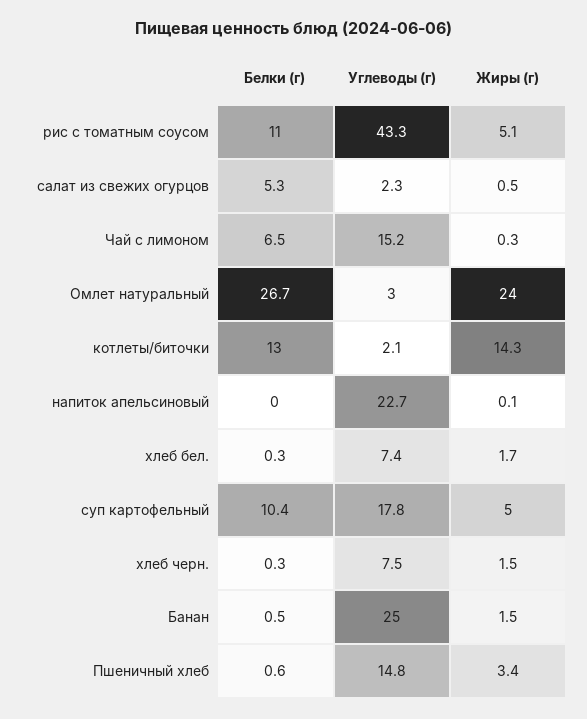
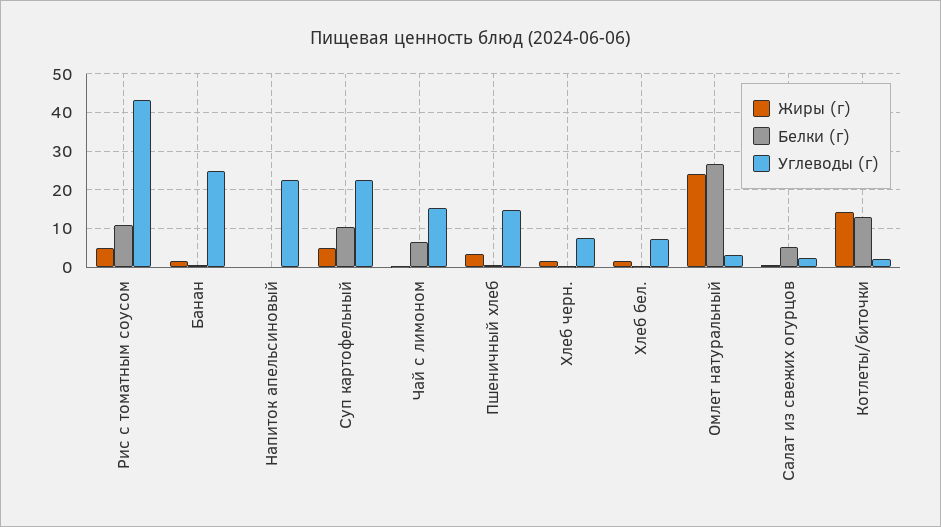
Углеводы (г), суп картофельный: 17.8 -> 22

